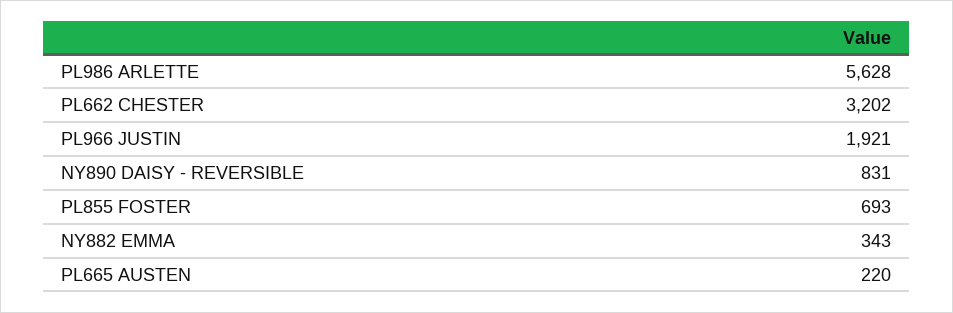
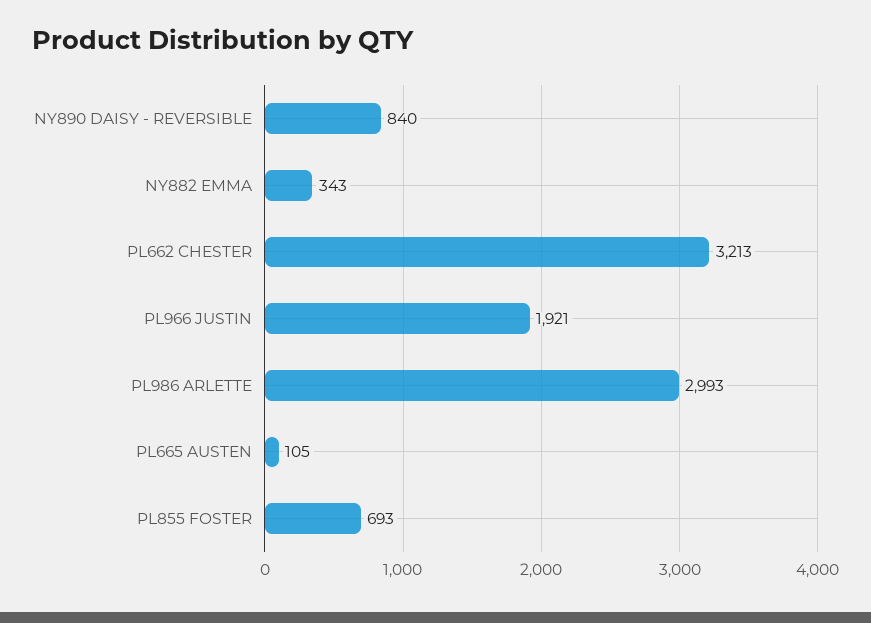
PL986 ARLETTE: 5628 -> 2993
PL662 CHESTER: 3202 -> 3213
NY890 DAISY - REVERSIBLE: 831 -> 840
PL665 AUSTEN: 220 -> 105

